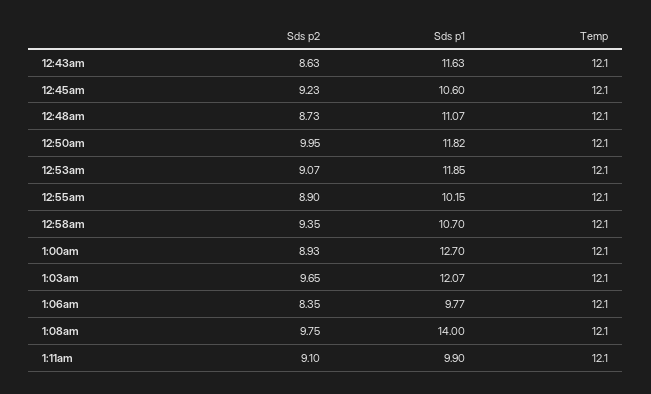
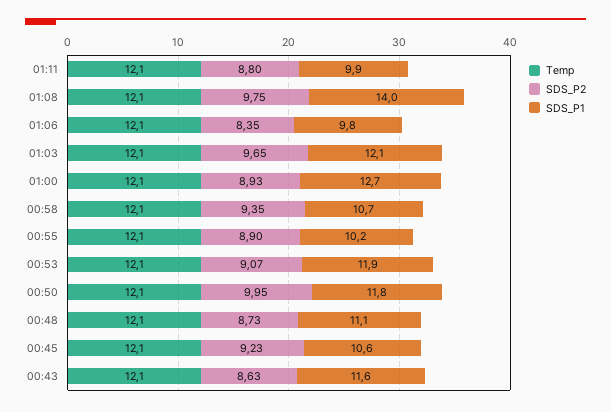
Sds p2, 1:11am: 9.1 -> 8.8

